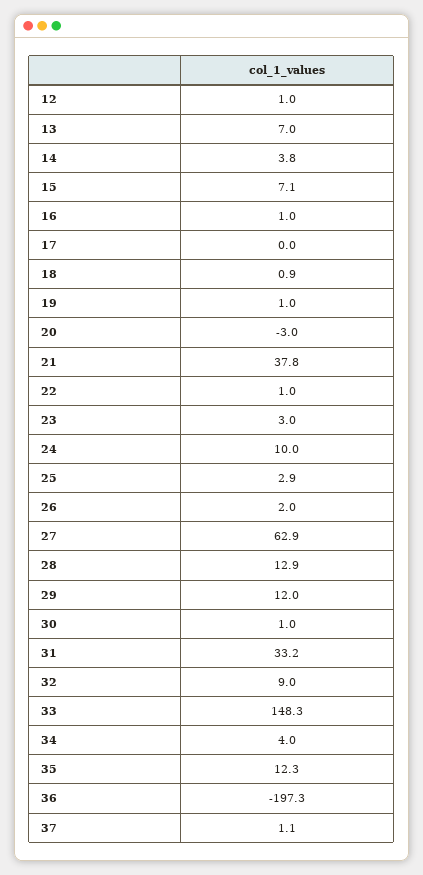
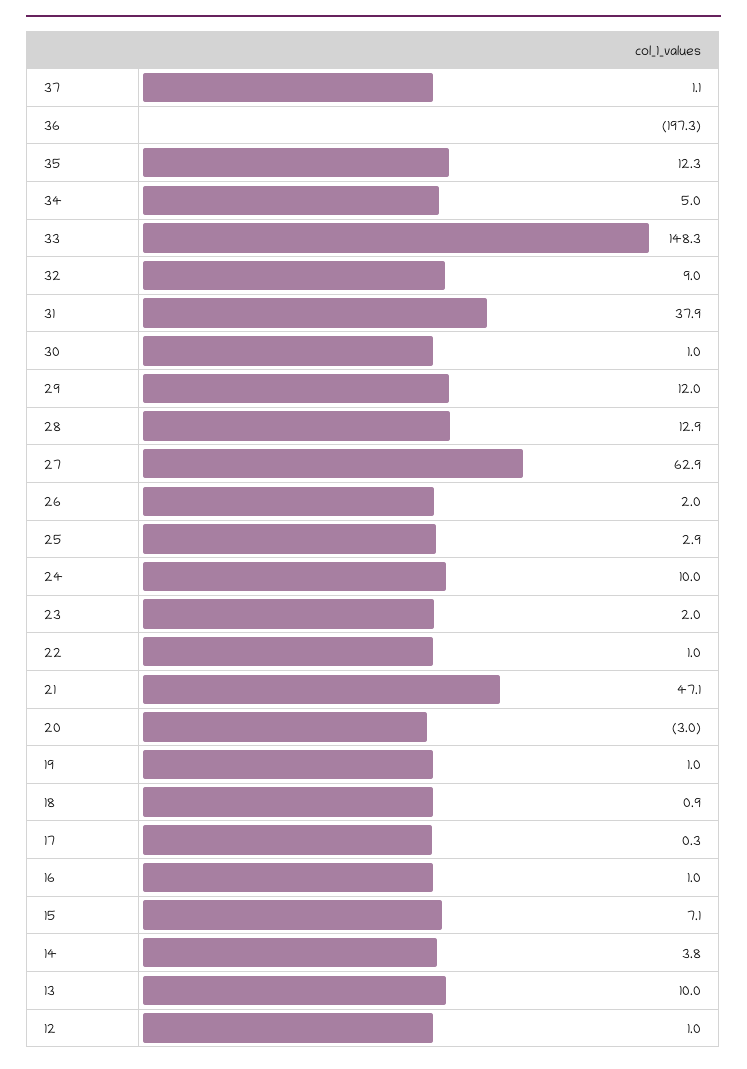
13: 7 -> 10
17: 0 -> 0.3
21: 37.8 -> 47.1
23: 3 -> 2
31: 33.2 -> 37.9
34: 4 -> 5

